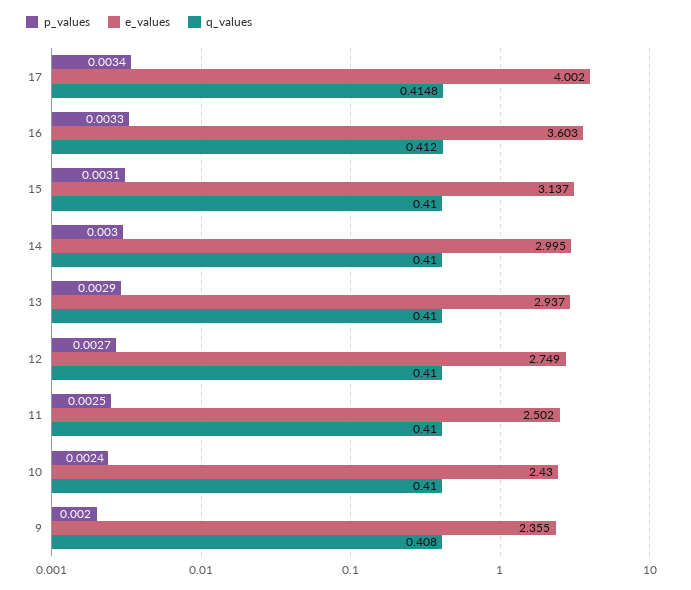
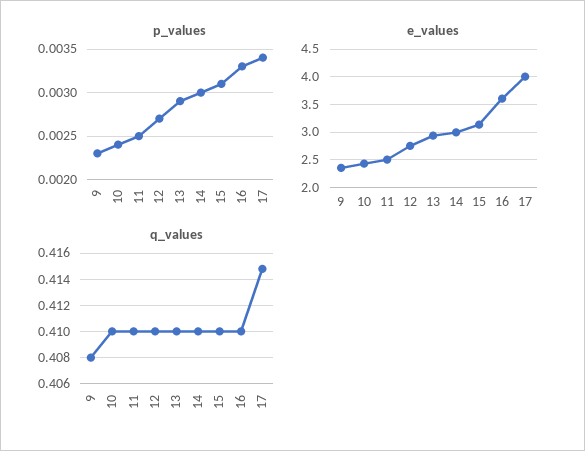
q_values, 16: 0.412 -> 0.41
p_values, 9: 0.002 -> 0.0023

